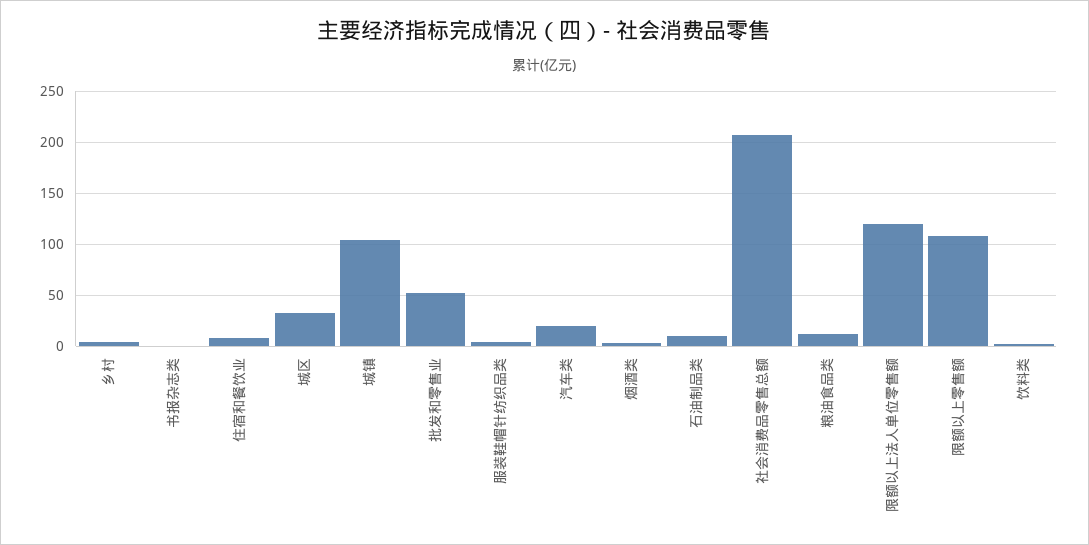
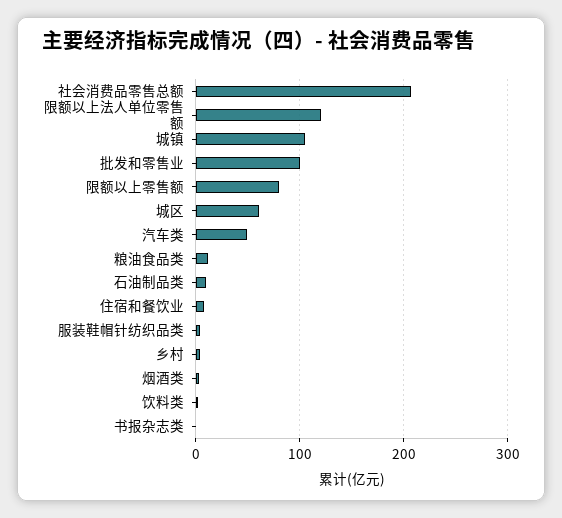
城区: 30 -> 60
批发和零售业: 50 -> 100
汽车类: 20 -> 50
限额以上零售额: 110 -> 80

